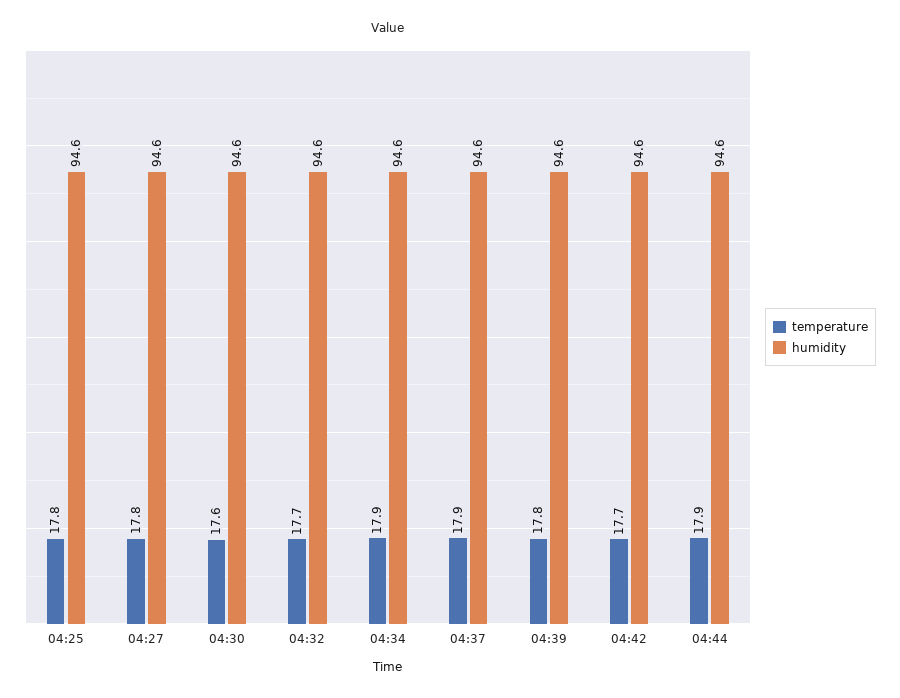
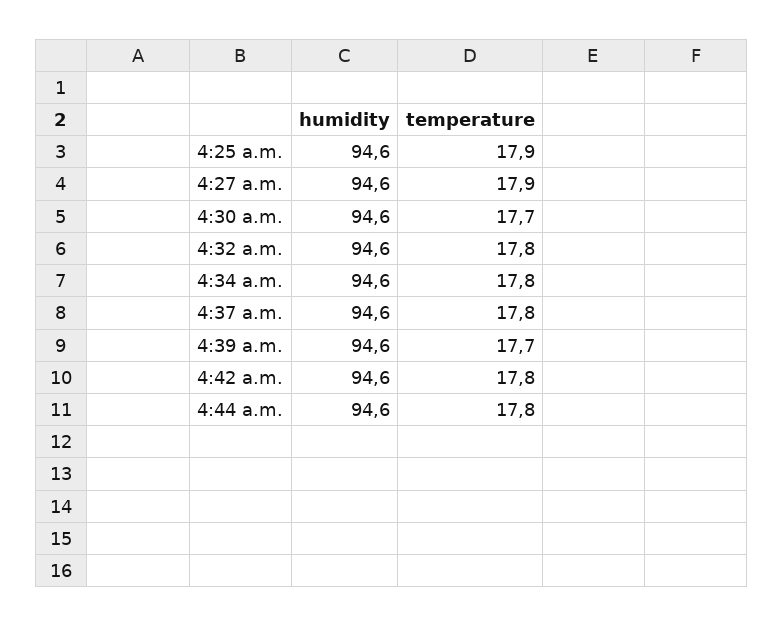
temperature, 04:25: 17.8 -> 17.9
temperature, 04:27: 17.8 -> 17.9
temperature, 04:30: 17.6 -> 17.7
temperature, 04:32: 17.7 -> 17.8
temperature, 04:34: 17.9 -> 17.8
temperature, 04:37: 17.9 -> 17.8
temperature, 04:39: 17.8 -> 17.7
temperature, 04:42: 17.7 -> 17.8
temperature, 04:44: 17.9 -> 17.8

